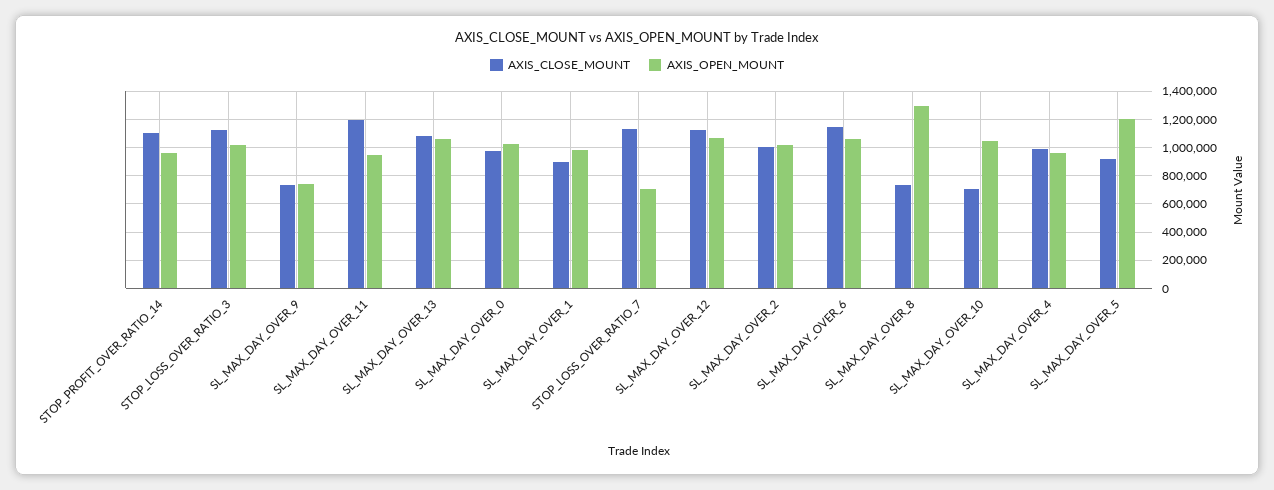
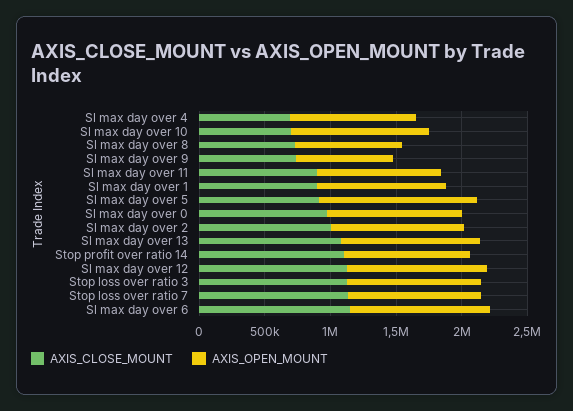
AXIS_CLOSE_MOUNT, SL_MAX_DAY_OVER_11: 1200000 -> 900000
AXIS_OPEN_MOUNT, STOP_LOSS_OVER_RATIO_7: 700000 -> 1000000
AXIS_OPEN_MOUNT, SL_MAX_DAY_OVER_8: 1300000 -> 800000
AXIS_CLOSE_MOUNT, SL_MAX_DAY_OVER_4: 1000000 -> 700000

